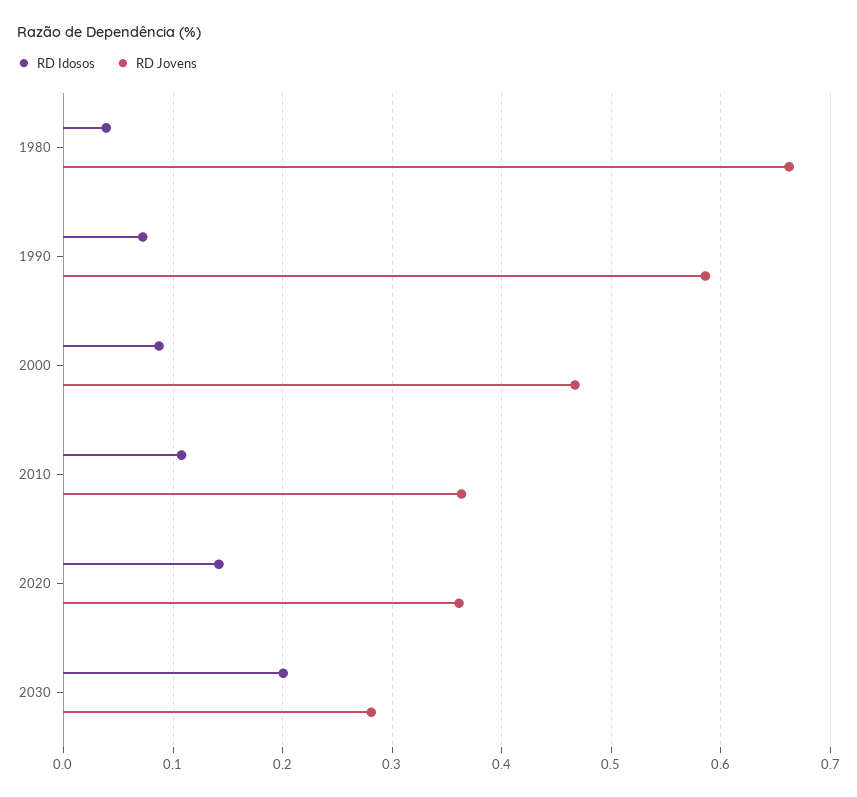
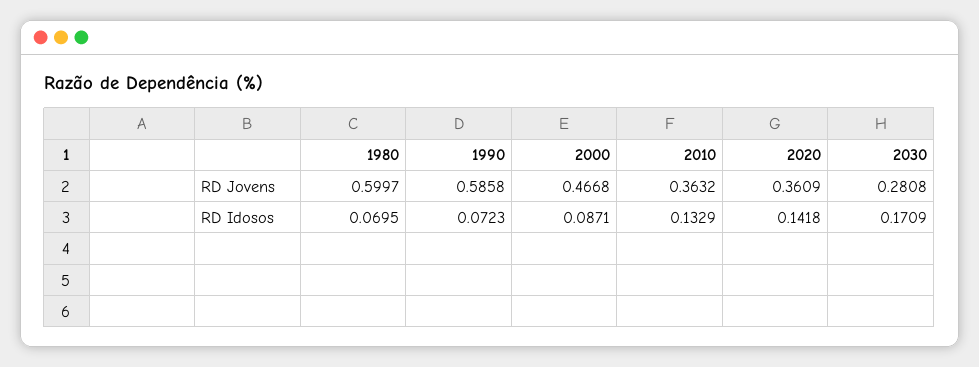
RD Idosos, 1980: 0.04 -> 0.0695
RD Jovens, 1980: 0.66 -> 0.5997
RD Idosos, 2010: 0.11 -> 0.1329
RD Idosos, 2030: 0.2 -> 0.1709

